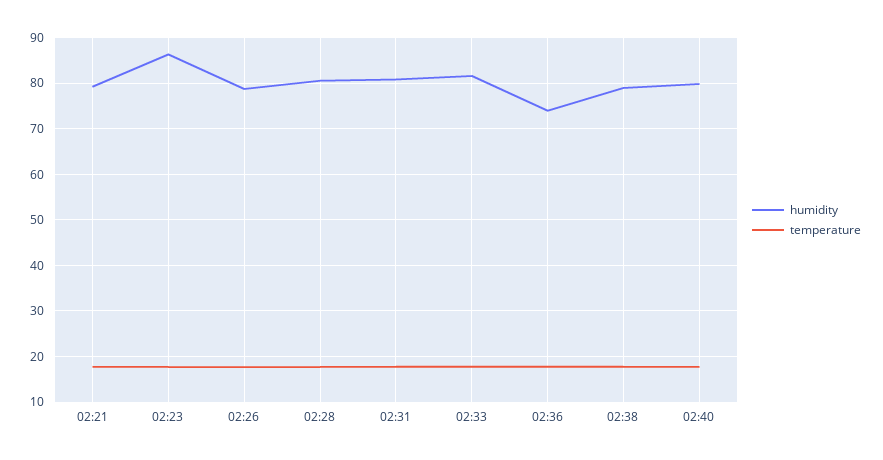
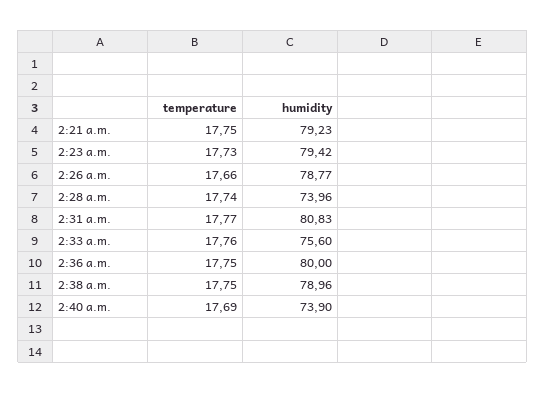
humidity, 02:23: 86 -> 79.42
humidity, 02:28: 80 -> 73.96
humidity, 02:33: 82 -> 75.6
humidity, 02:36: 74 -> 80
humidity, 02:40: 80 -> 73.9

